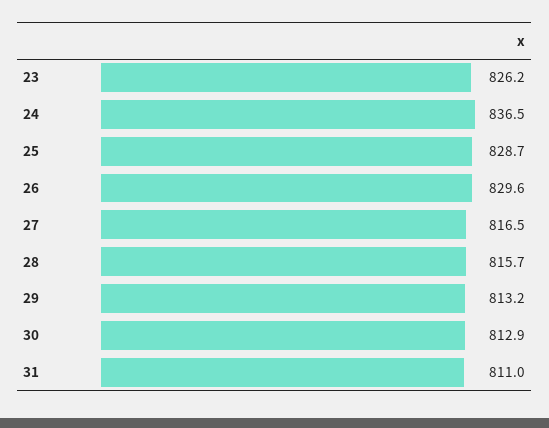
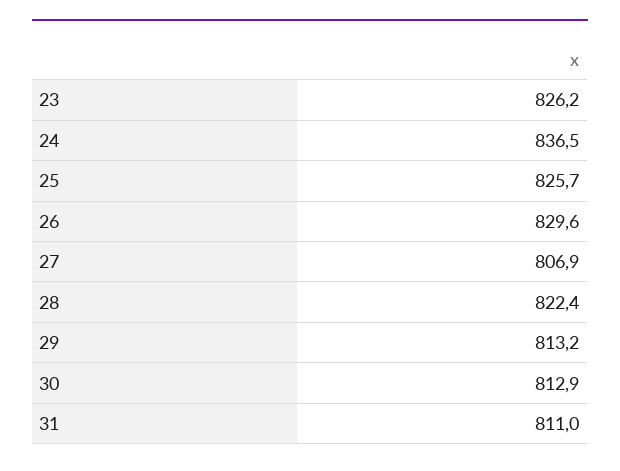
25: 828.7 -> 825.7
27: 816.5 -> 806.9
28: 815.7 -> 822.4

